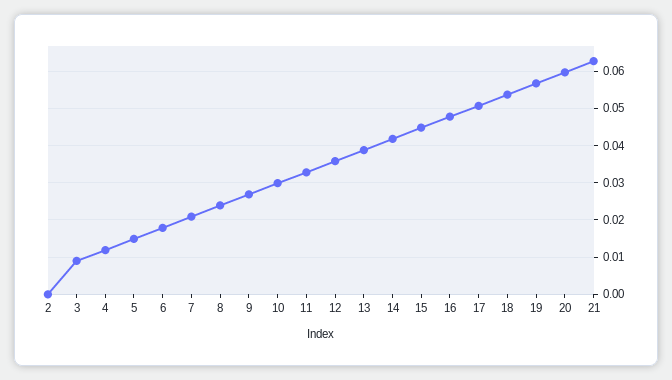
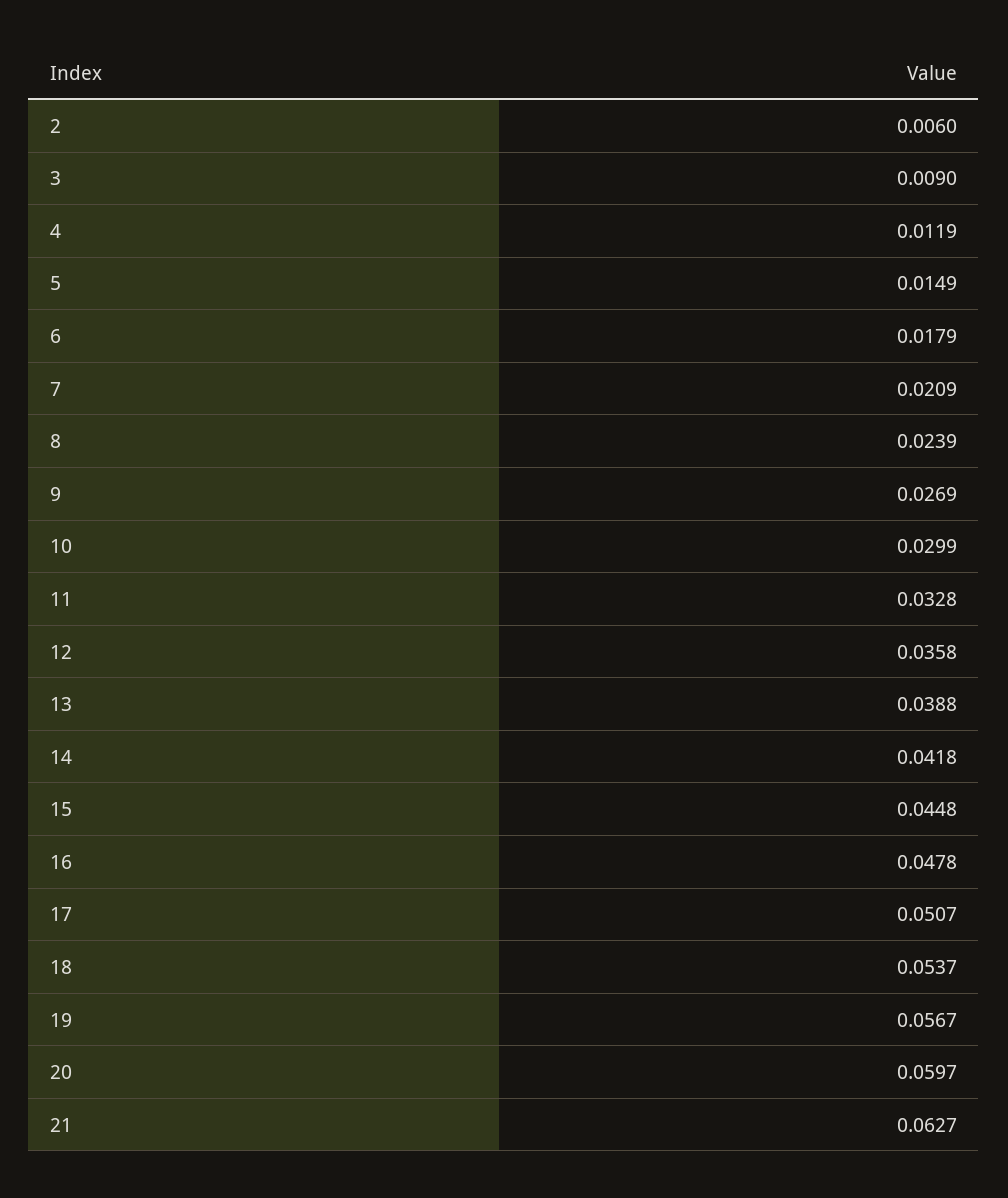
2: 0 -> 0.006

